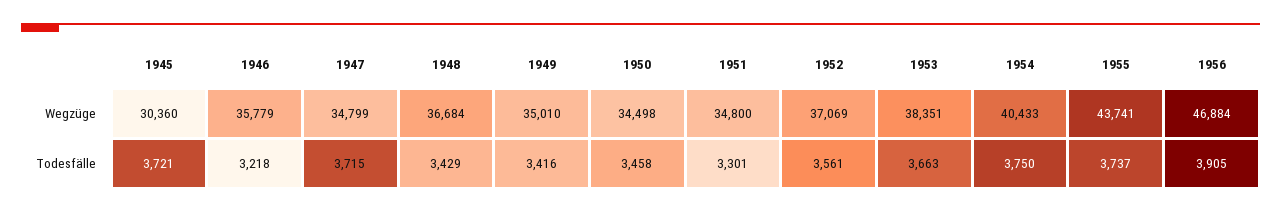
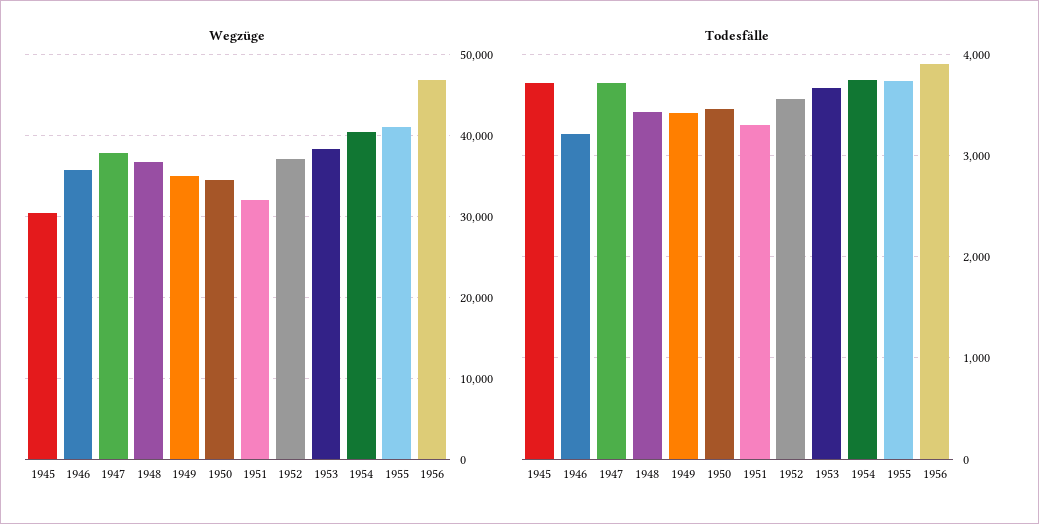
Wegzüge, 1947: 34799 -> 38000
Wegzüge, 1951: 34800 -> 32000
Wegzüge, 1955: 43741 -> 41000

